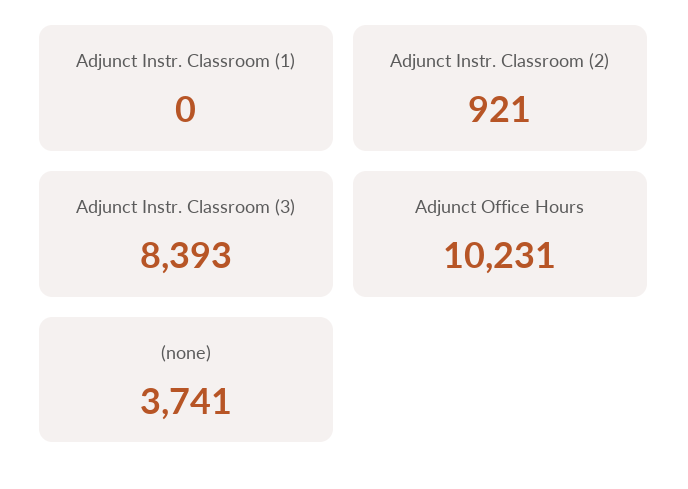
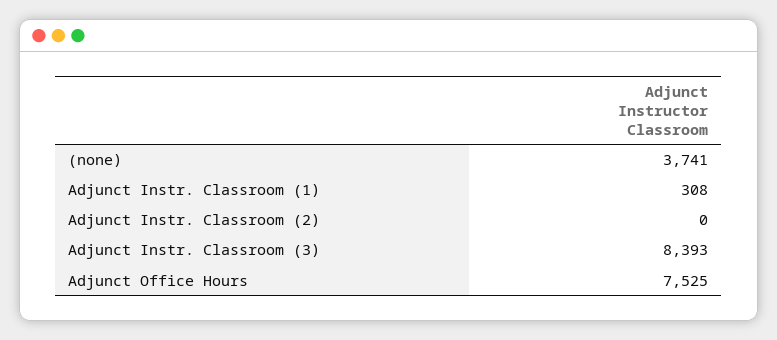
Adjunct Instr. Classroom (1): 0 -> 308
Adjunct Instr. Classroom (2): 921 -> 0
Adjunct Office Hours: 10231 -> 7525

